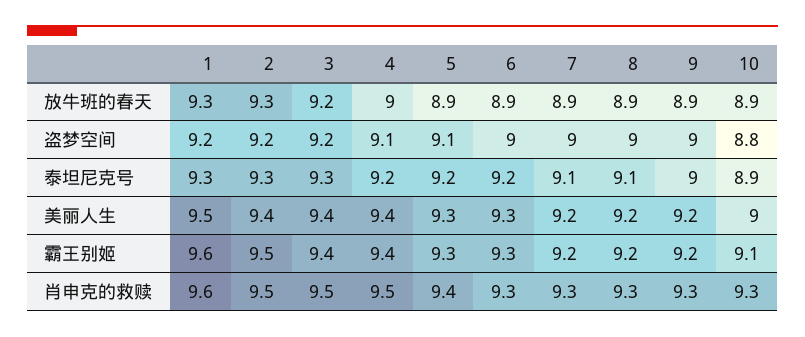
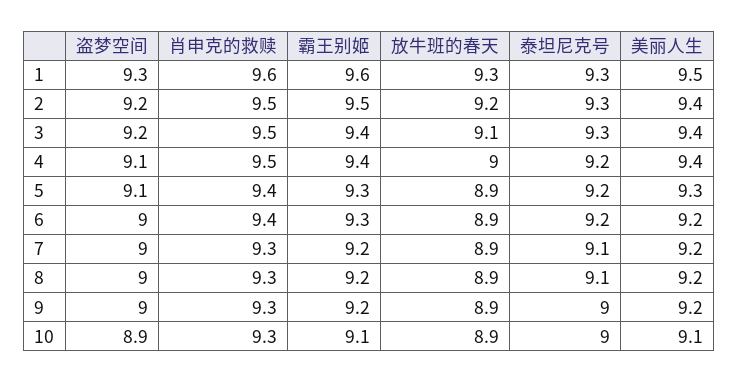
2, 放牛班的春天: 9.3 -> 9.2
3, 放牛班的春天: 9.2 -> 9.1
1, 盗梦空间: 9.2 -> 9.3
10, 盗梦空间: 8.8 -> 8.9
10, 泰坦尼克号: 8.9 -> 9
6, 美丽人生: 9.3 -> 9.2
10, 美丽人生: 9 -> 9.1
6, 肖申克的救赎: 9.3 -> 9.4

